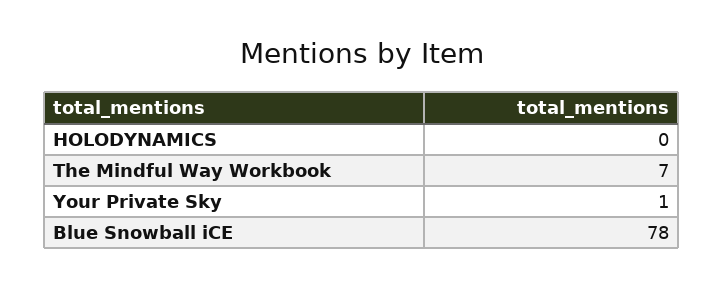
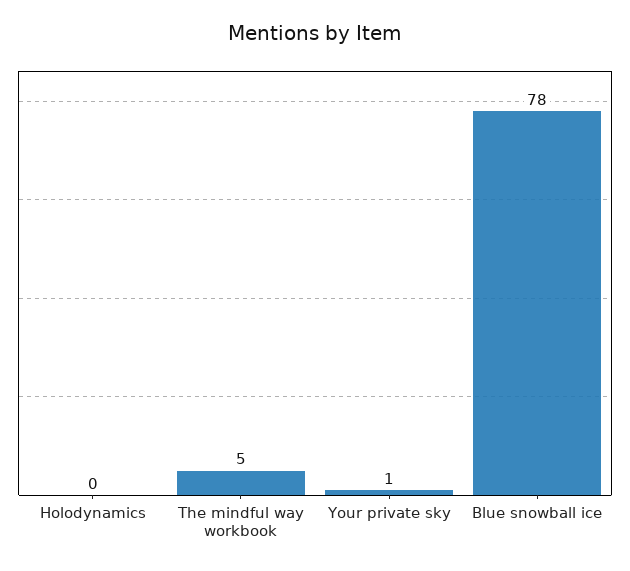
The Mindful Way Workbook: 7 -> 5

